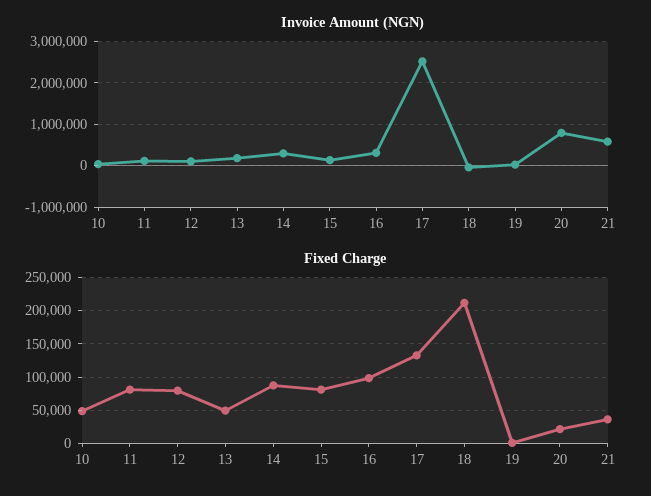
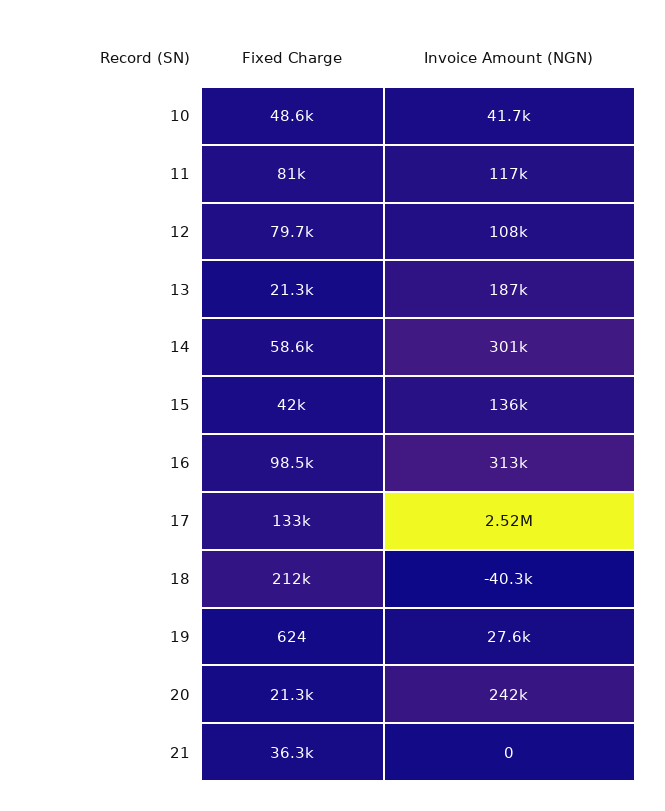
Invoice Amount (NGN), 20: 800000 -> 242000
Invoice Amount (NGN), 21: 600000 -> 0
Fixed Charge, 13: 50000 -> 21300
Fixed Charge, 14: 90000 -> 58600
Fixed Charge, 15: 80000 -> 42000

